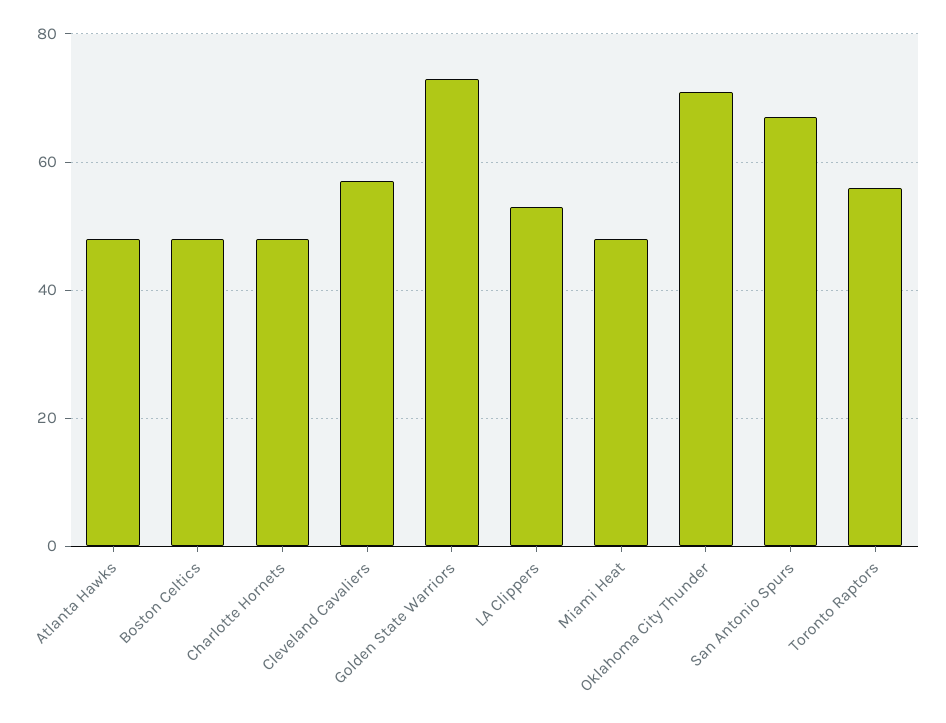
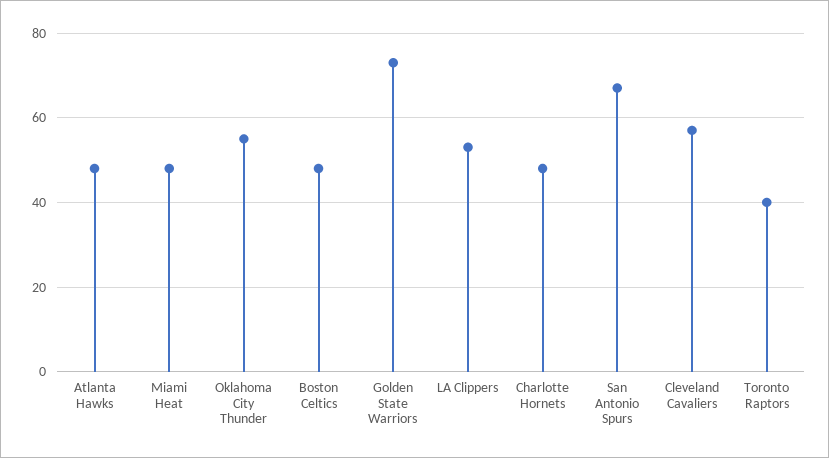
Oklahoma City Thunder: 70 -> 55
Toronto Raptors: 55 -> 40

